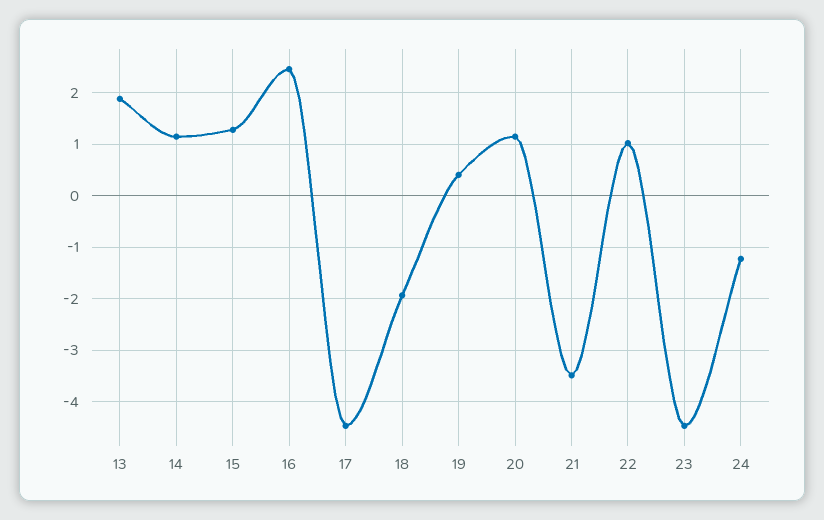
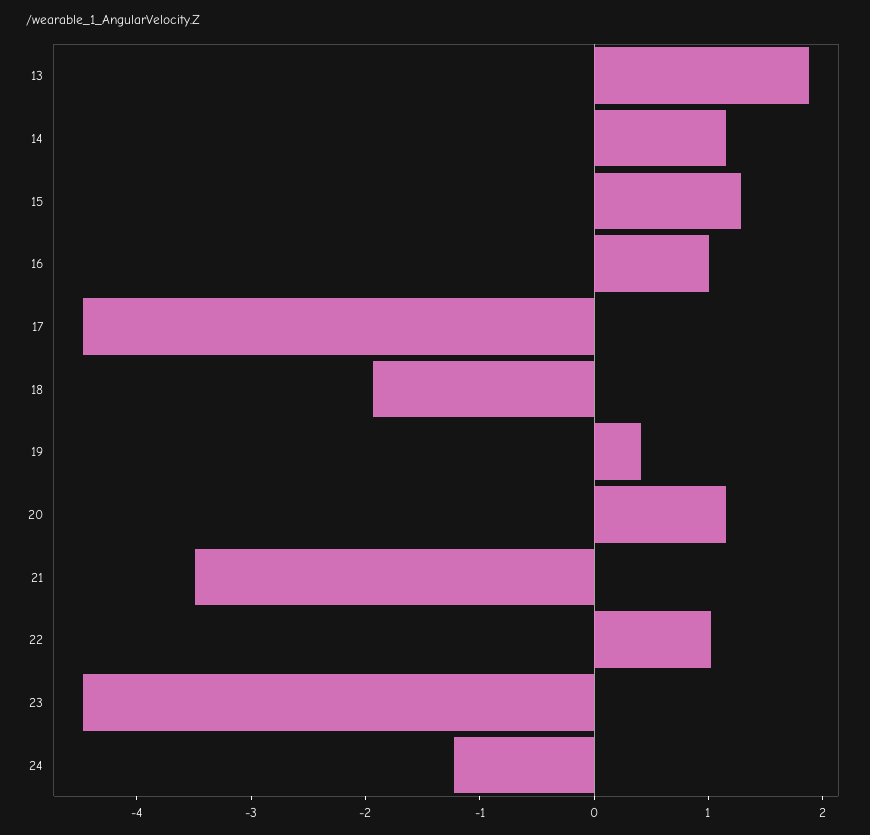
16: 2.4 -> 1

